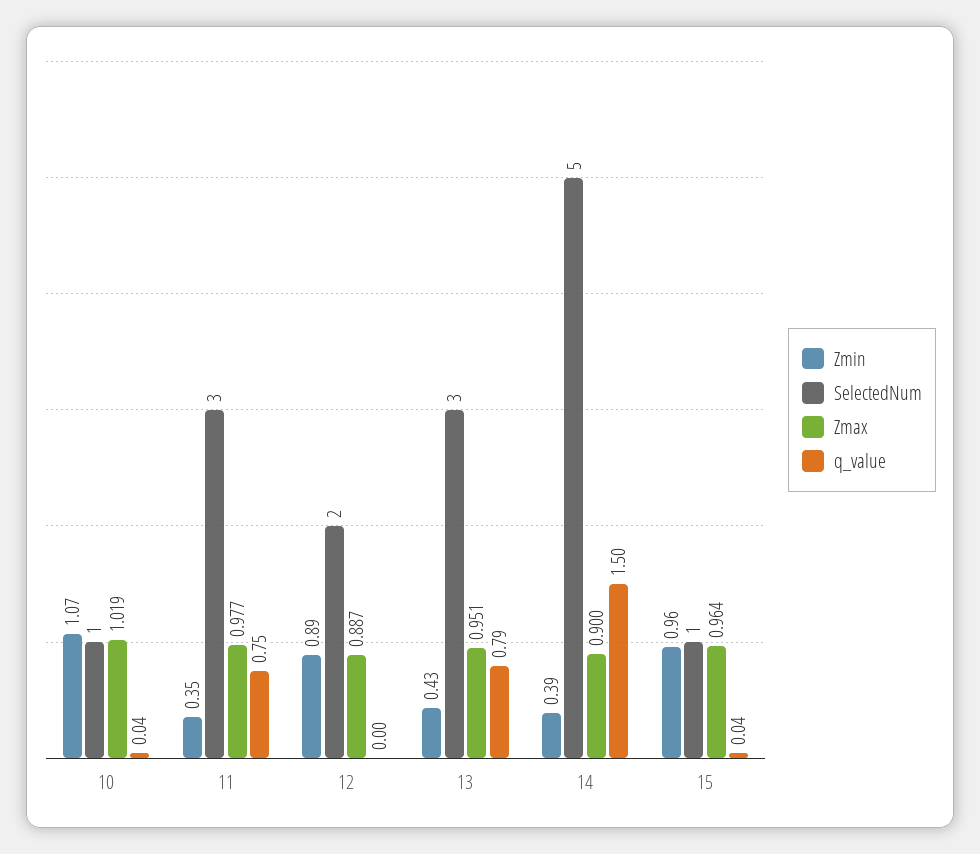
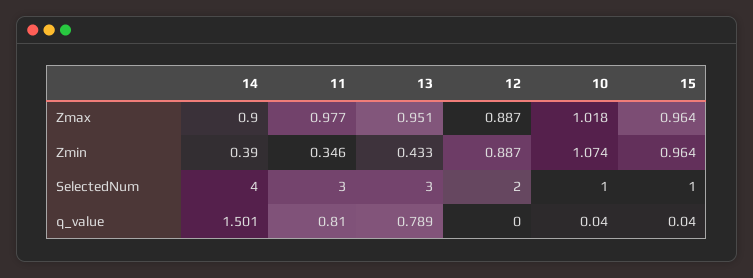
Zmax, 10: 1.019 -> 1.018
q_value, 11: 0.75 -> 0.81
SelectedNum, 14: 5 -> 4

